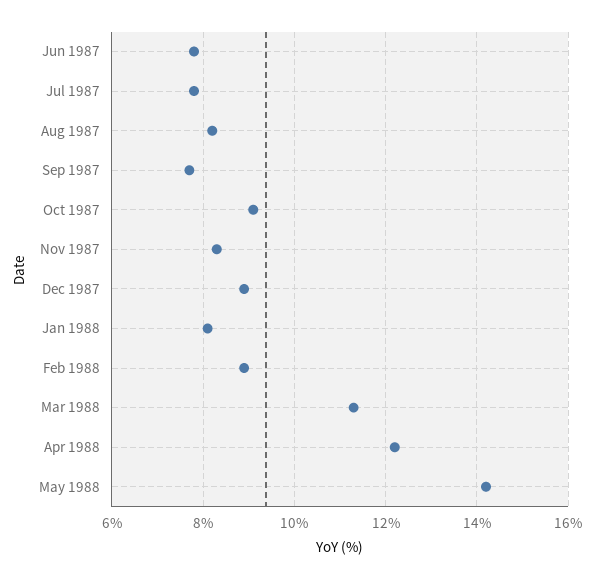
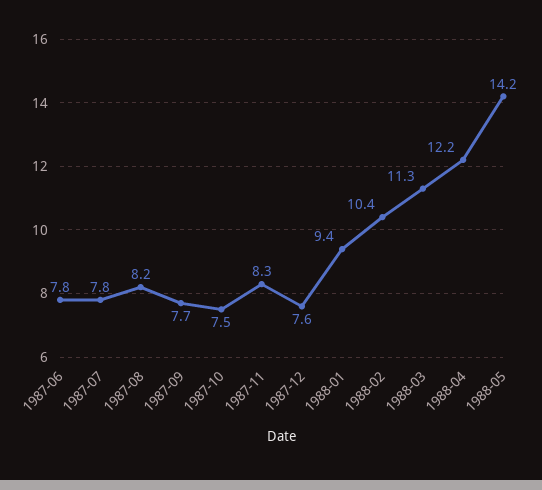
Oct 1987: 9 -> 7.5
Dec 1987: 9 -> 7.6
Jan 1988: 8 -> 9.4
Feb 1988: 9 -> 10.4

